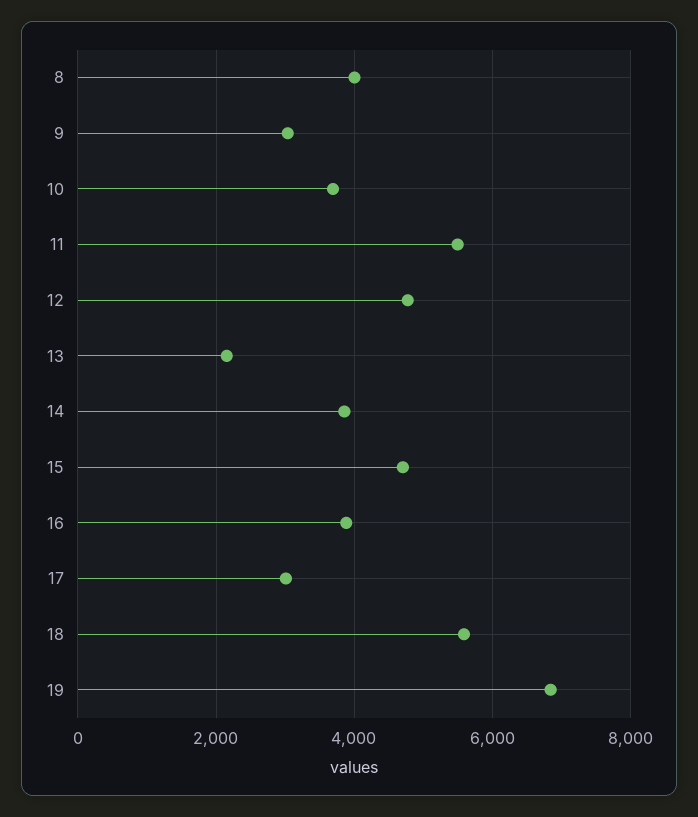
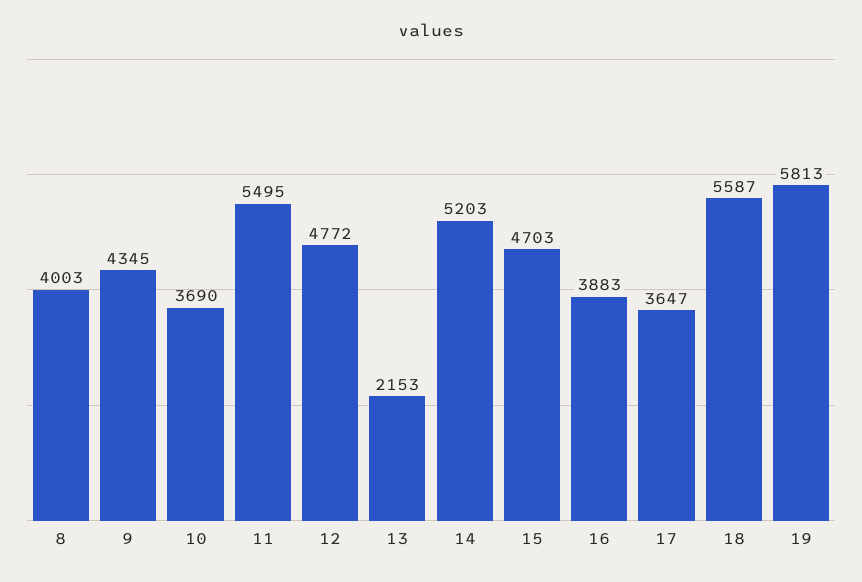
9: 3000 -> 4345
14: 3800 -> 5203
17: 3000 -> 3647
19: 6800 -> 5813

